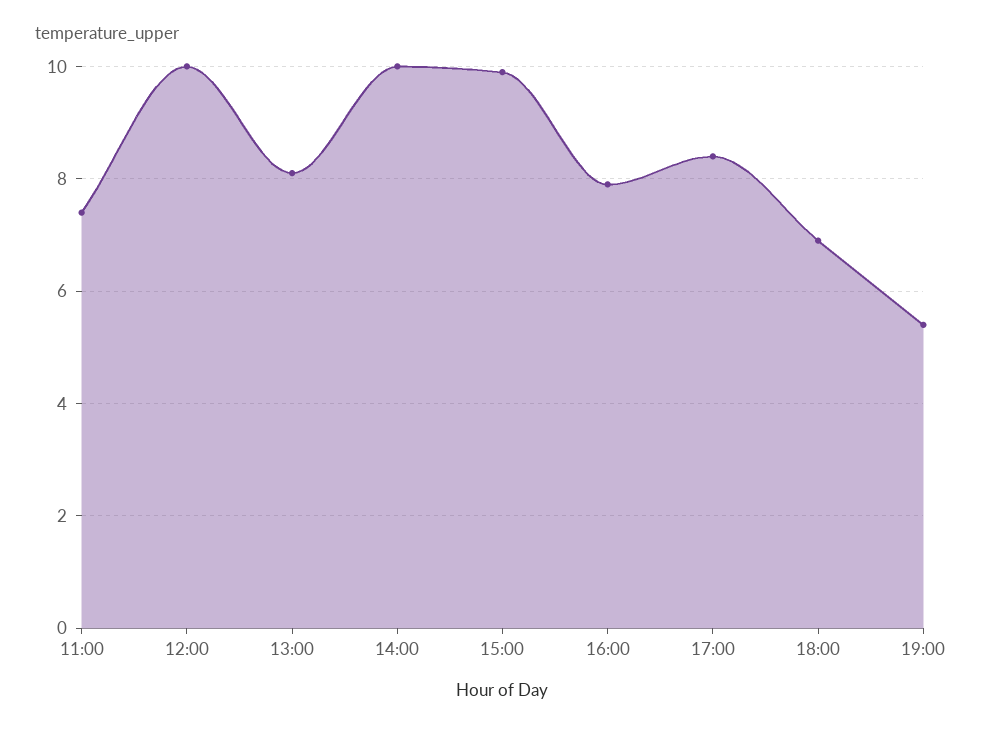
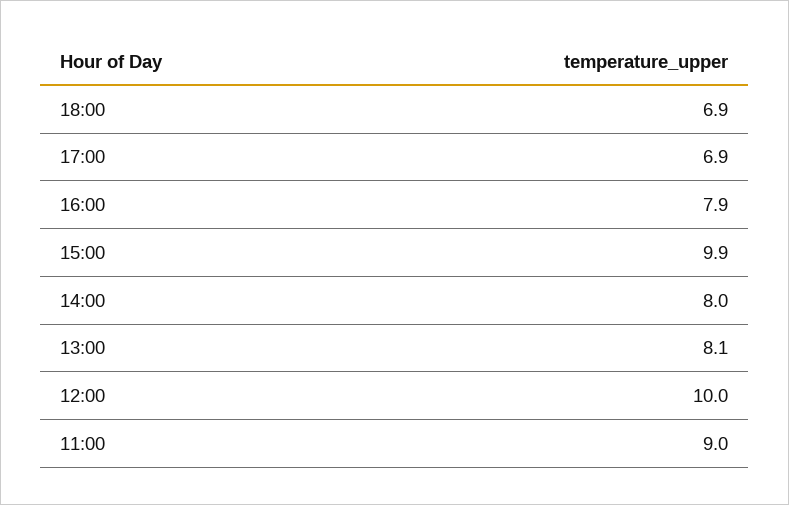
11:00: 7.5 -> 9
14:00: 10 -> 8
17:00: 8.5 -> 6.9
19:00: 5.5 -> none

